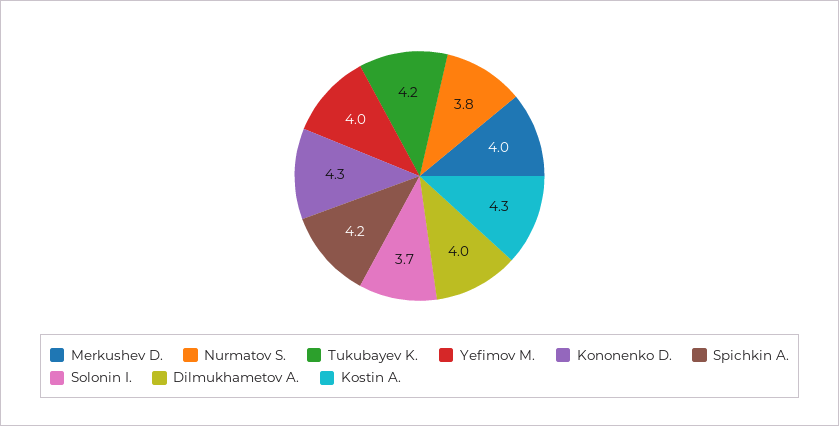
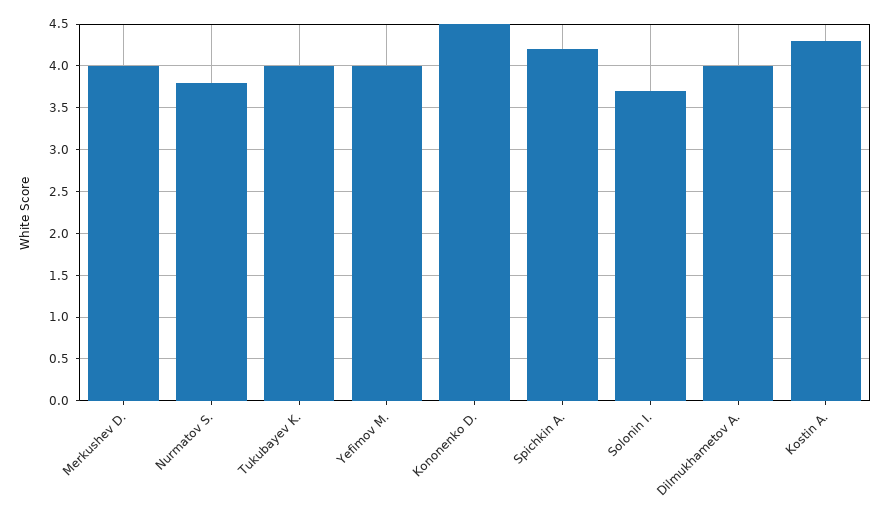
Tukubayev K.: 4.2 -> 4
Kononenko D.: 4.3 -> 4.5

